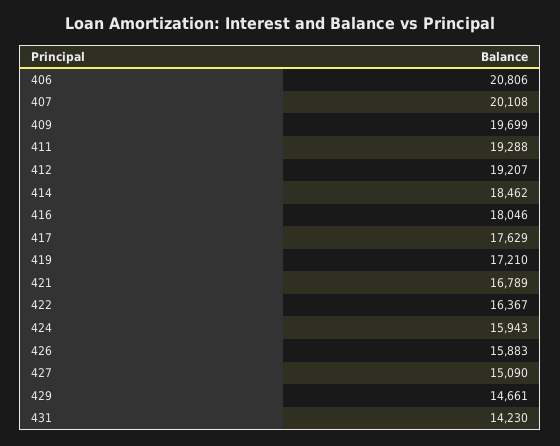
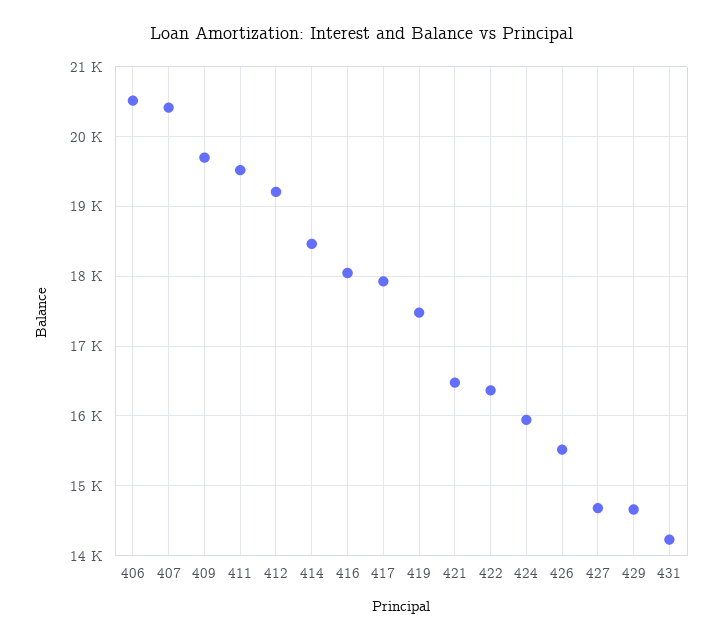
406: 20806 -> 20500
407: 20108 -> 20400
411: 19288 -> 19500
417: 17629 -> 17900
419: 17210 -> 17500
421: 16789 -> 16500
426: 15883 -> 15500
427: 15090 -> 14700

